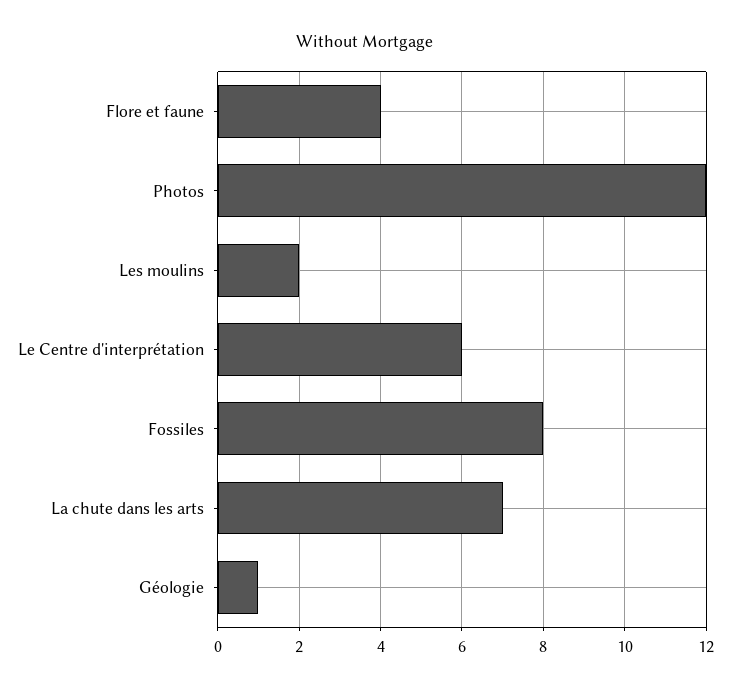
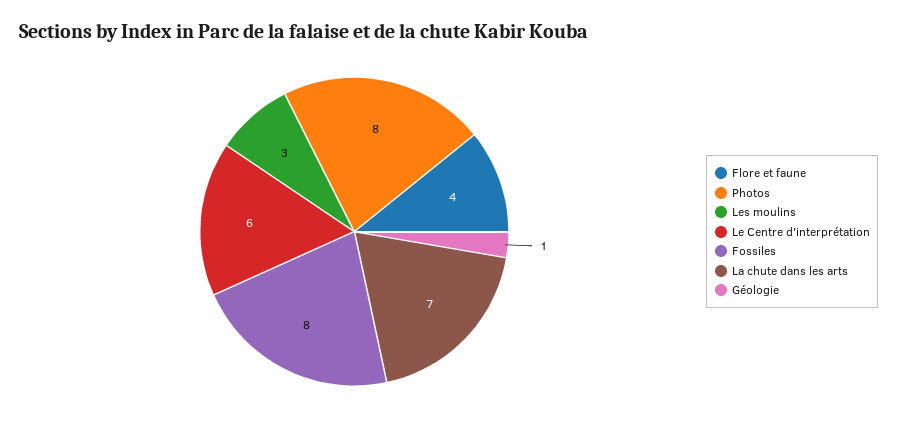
Photos: 12 -> 8
Les moulins: 2 -> 3

